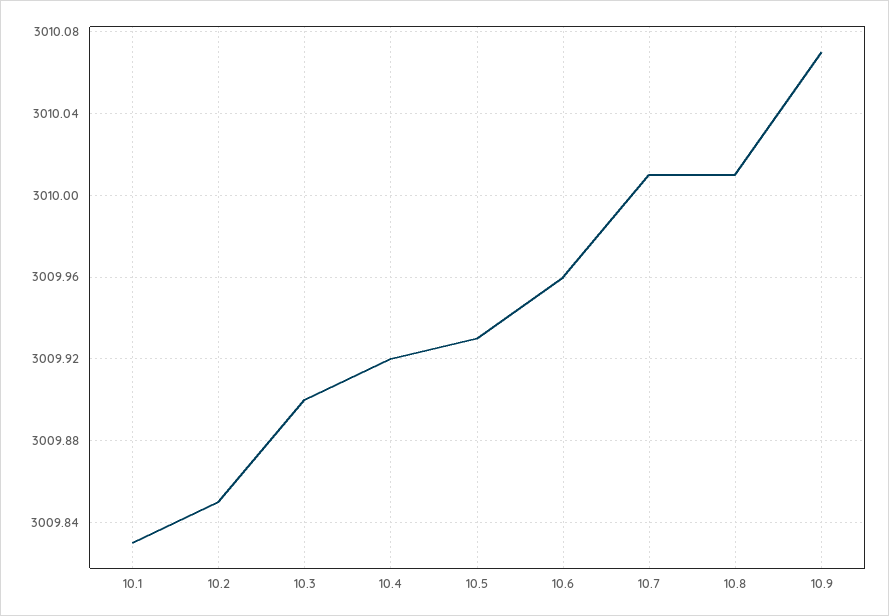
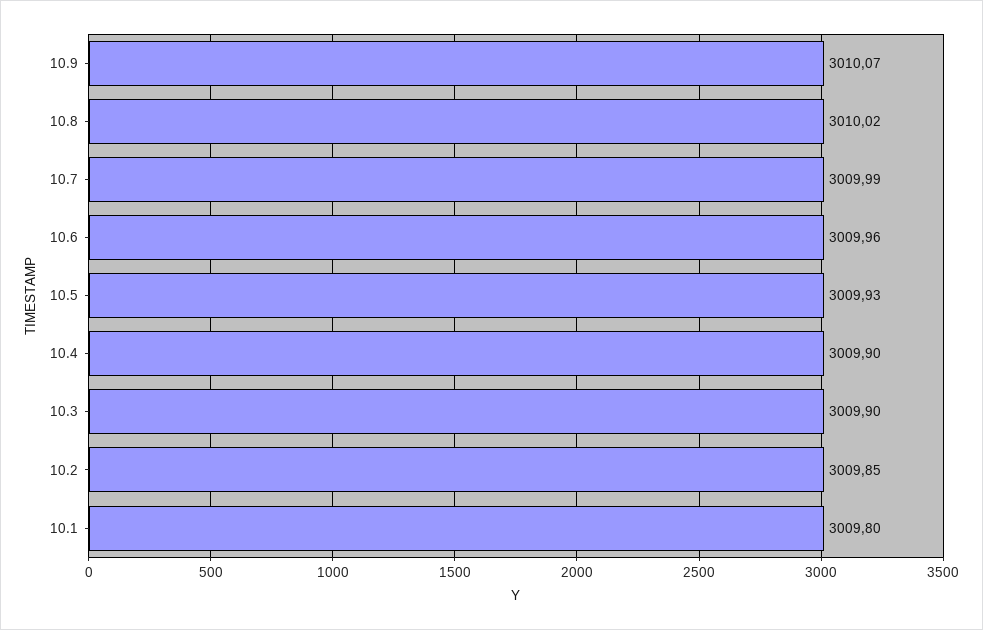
10.1: 3009.83 -> 3009.8
10.4: 3009.92 -> 3009.9
10.7: 3010.01 -> 3009.99
10.8: 3010.01 -> 3010.02

